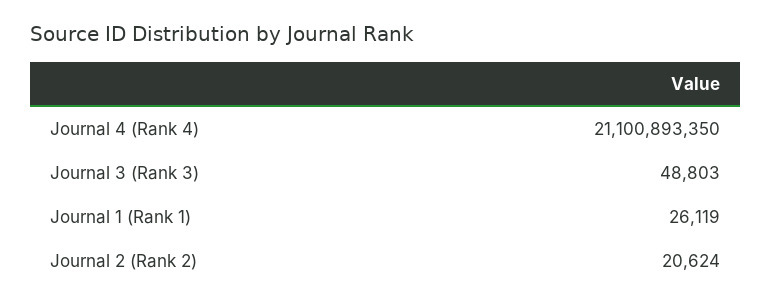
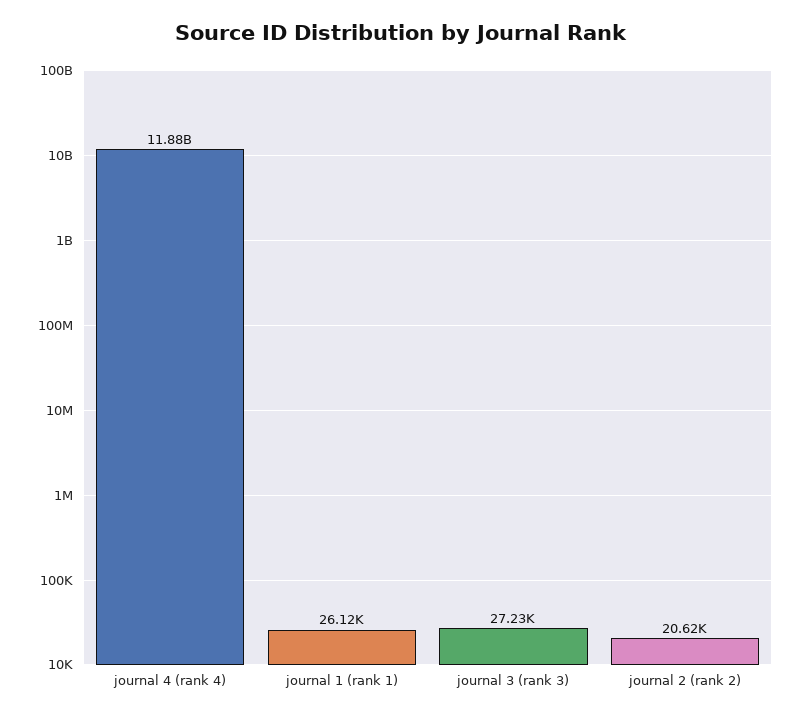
Journal 4 (Rank 4): 21100893350 -> 11880000000
Journal 3 (Rank 3): 48803 -> 27230

